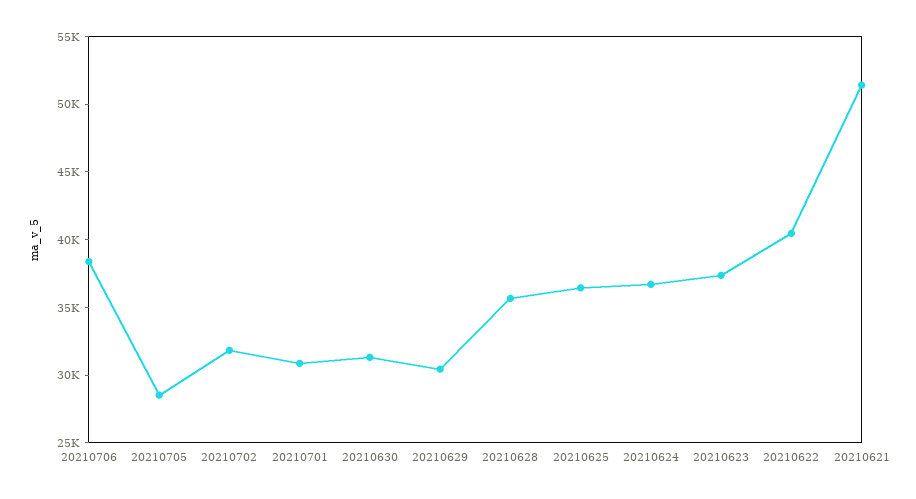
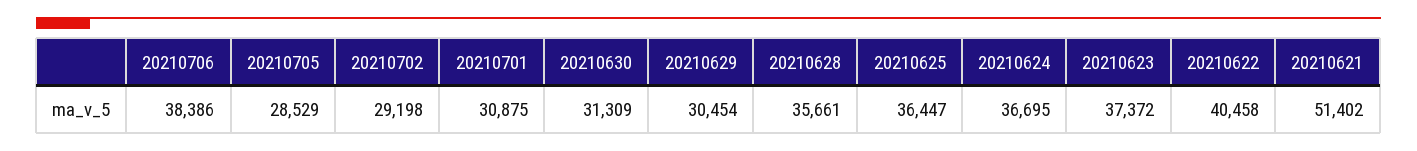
20210702: 32000 -> 29198

